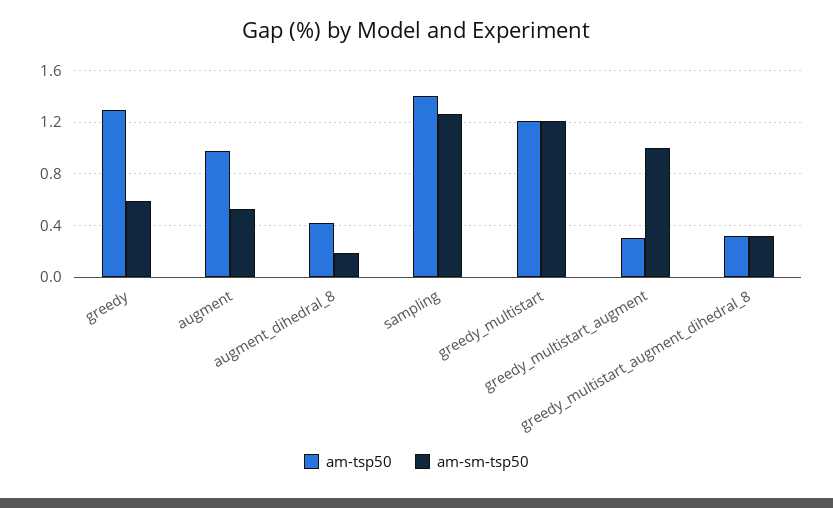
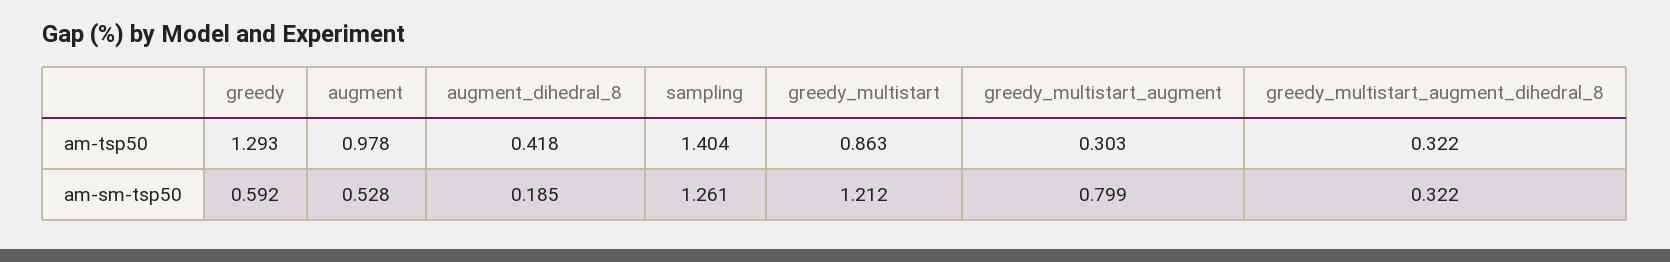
am-tsp50, greedy_multistart: 1.2 -> 0.863
am-sm-tsp50, greedy_multistart_augment: 1 -> 0.799

